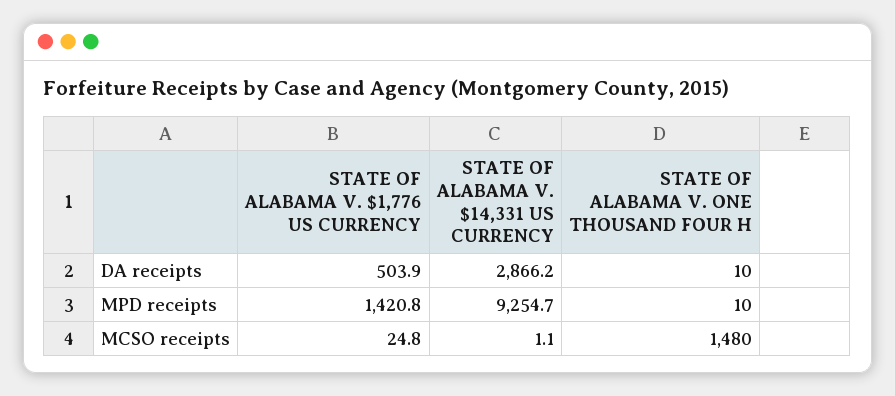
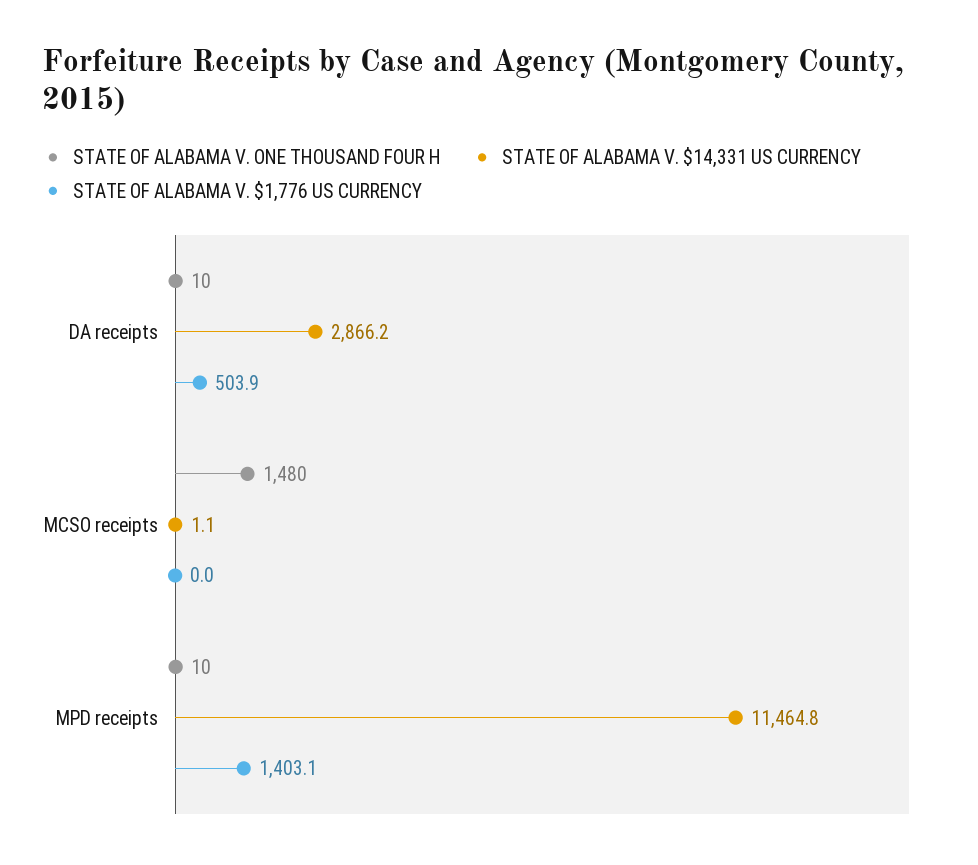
STATE OF ALABAMA V. $1,776 US CURRENCY, MPD receipts: 1420.8 -> 1403.1
STATE OF ALABAMA V. $14,331 US CURRENCY, MPD receipts: 9254.7 -> 11464.8
STATE OF ALABAMA V. $1,776 US CURRENCY, MCSO receipts: 24.8 -> 0

